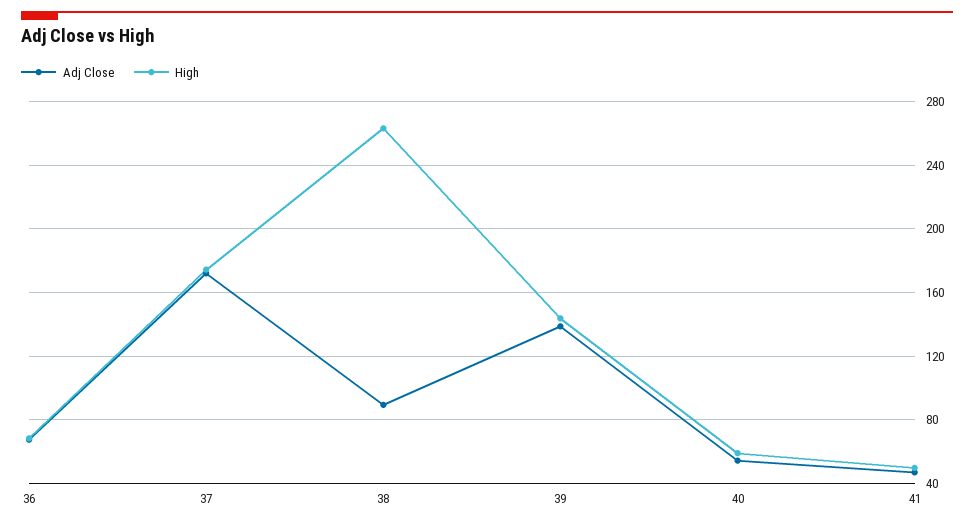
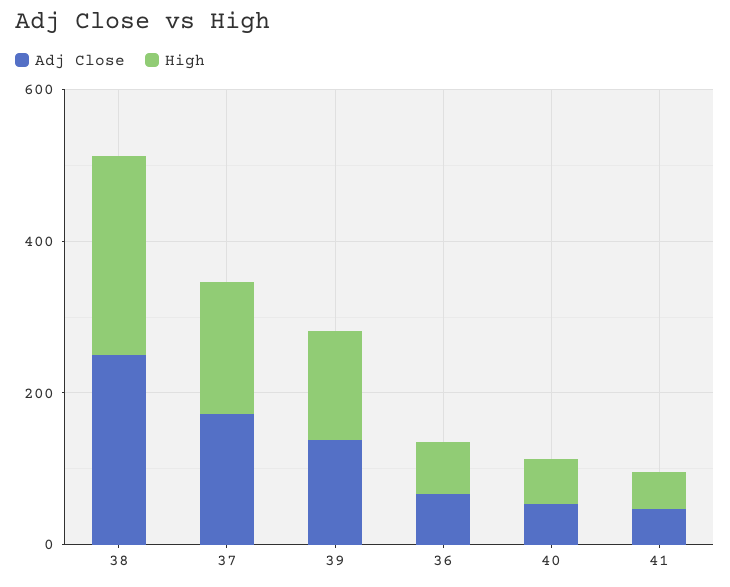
Adj Close, 38: 90 -> 250

